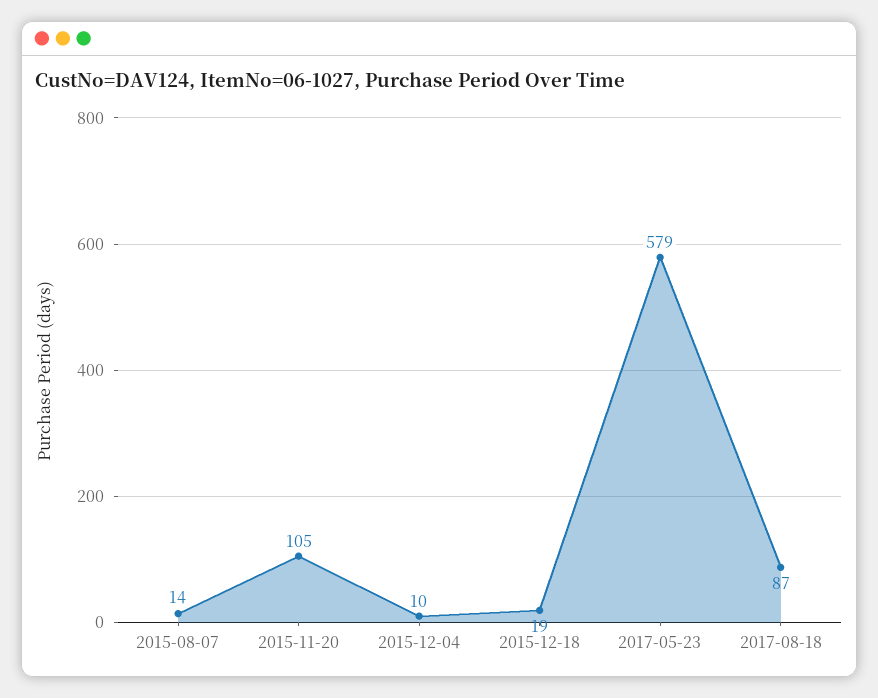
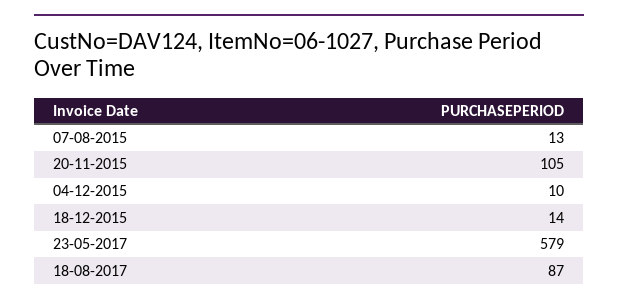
2015-08-07: 14 -> 13
2015-12-18: 19 -> 14

